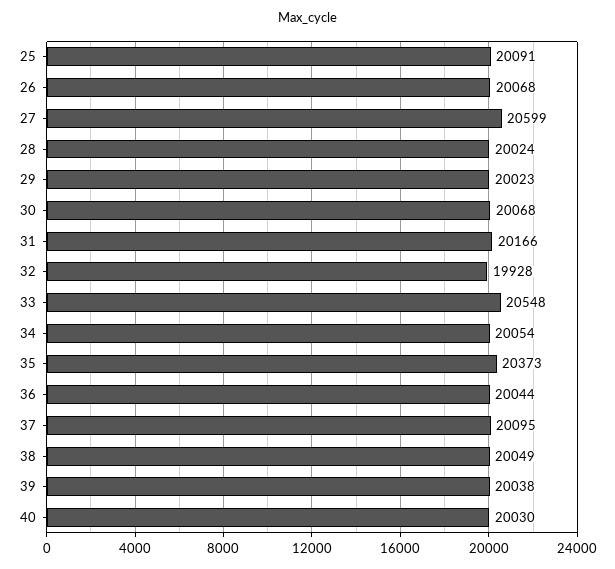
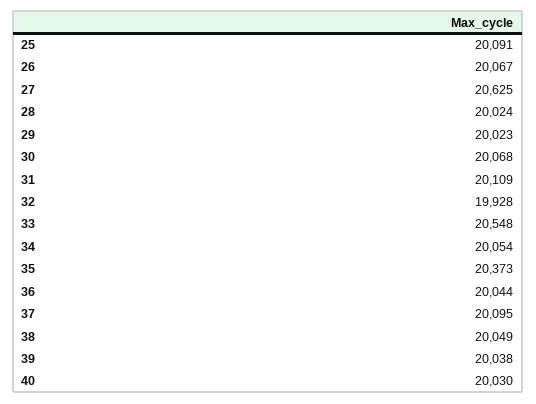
26: 20068 -> 20067
27: 20599 -> 20625
31: 20166 -> 20109

